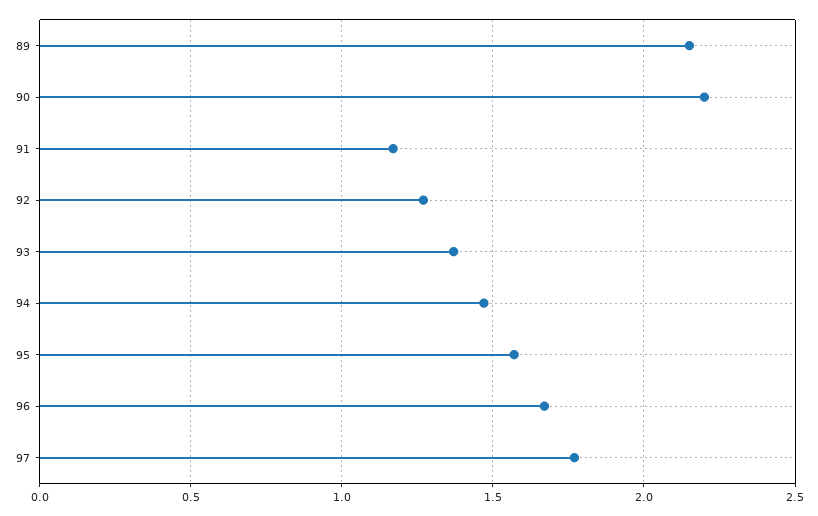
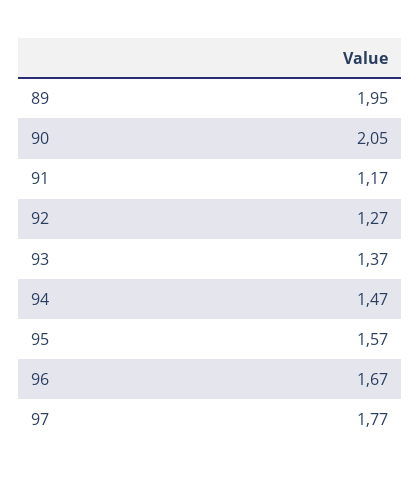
89: 2.15 -> 1.95
90: 2.2 -> 2.05

